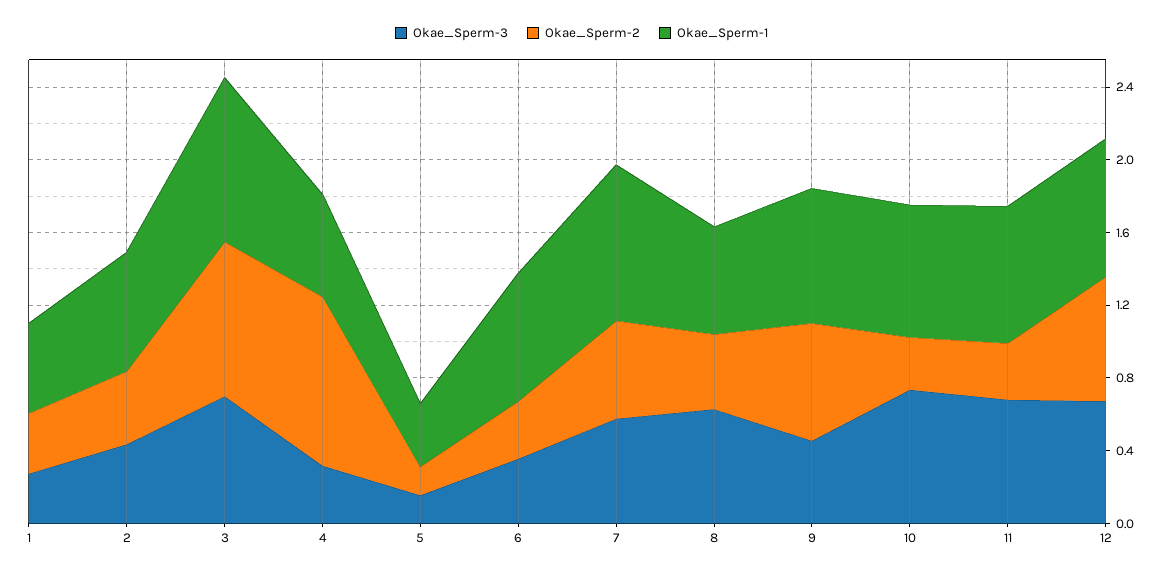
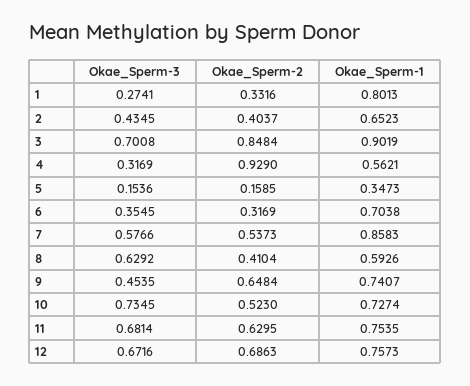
Okae_Sperm-1, 1: 0.5 -> 0.8013
Okae_Sperm-2, 10: 0.3 -> 0.523
Okae_Sperm-2, 11: 0.3 -> 0.6295

